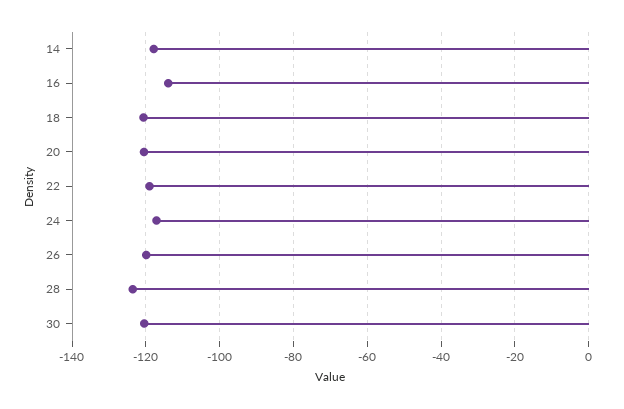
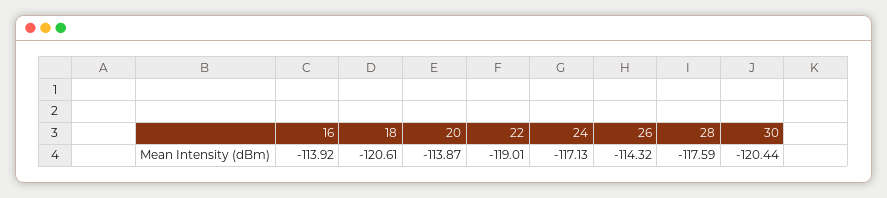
14: -118 -> none
20: -120 -> -113.87
26: -120 -> -114.32
28: -124 -> -117.59

